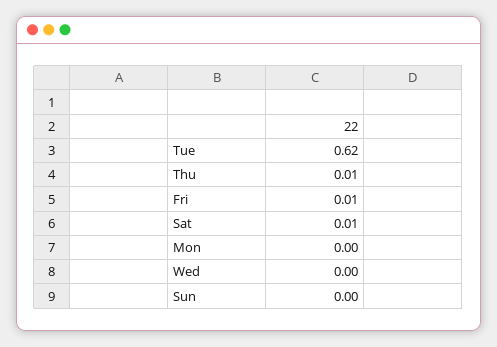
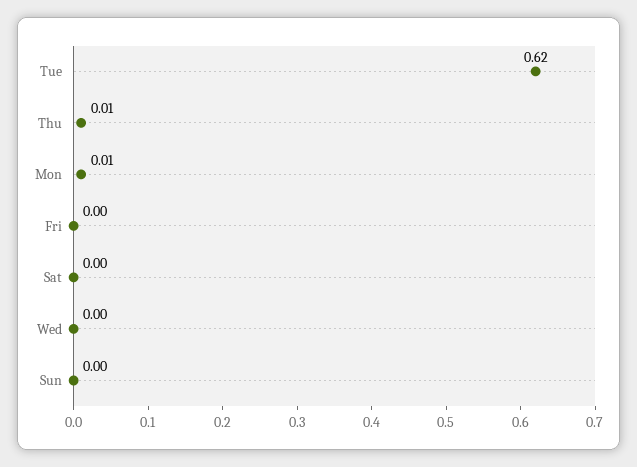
Fri: 0.01 -> 0
Sat: 0.01 -> 0
Mon: 0 -> 0.01

